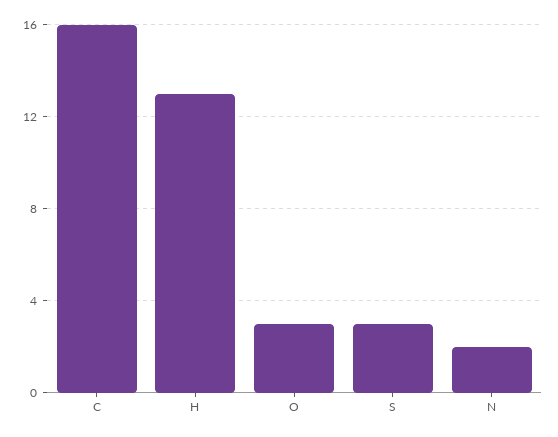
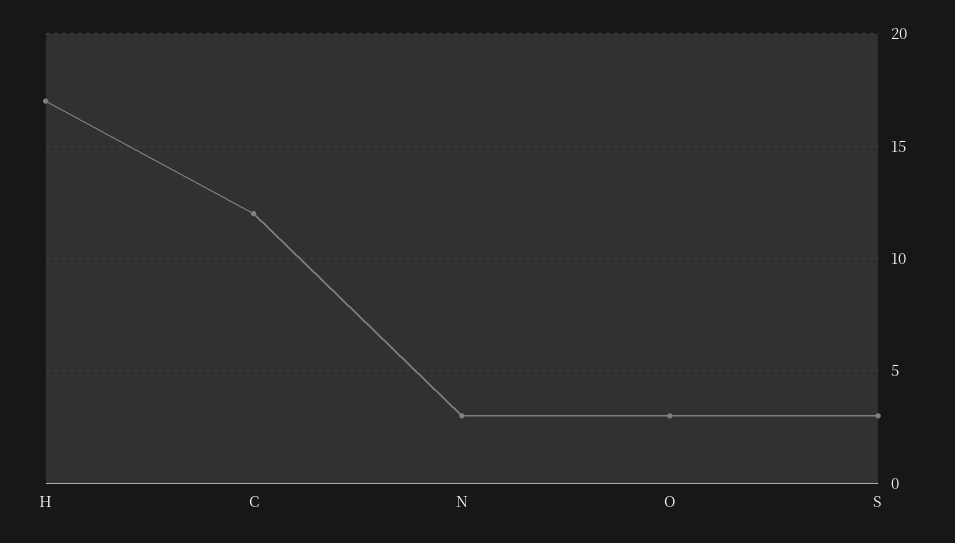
C: 16 -> 12
H: 13 -> 17
N: 2 -> 3

